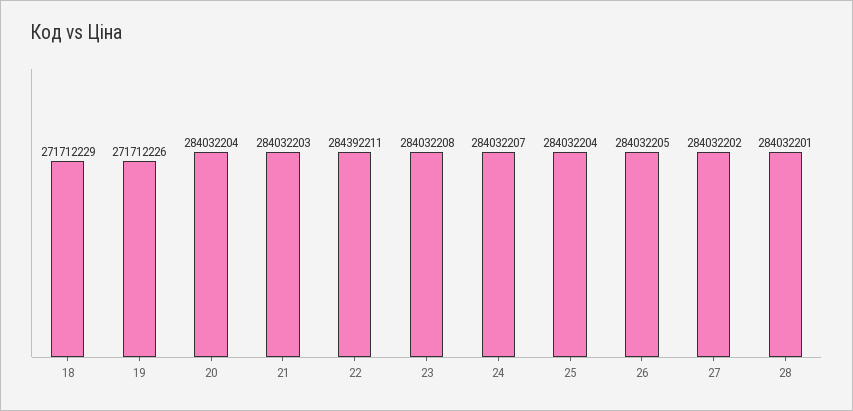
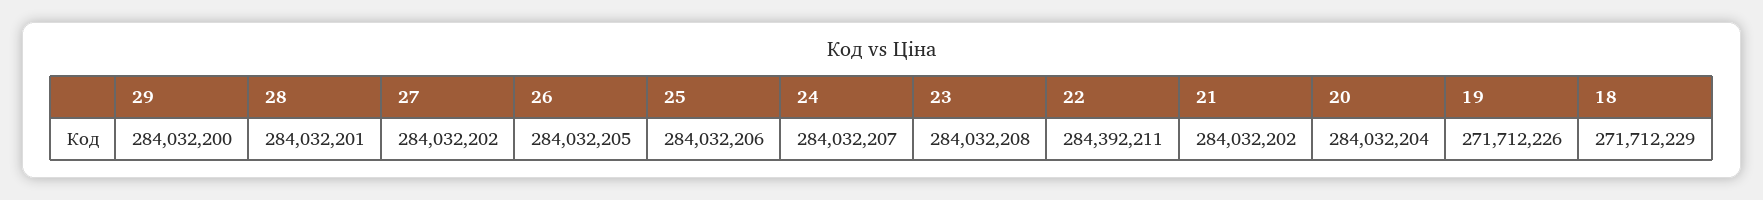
21: 284032203 -> 284032202
25: 284032204 -> 284032206
29: none -> 284032200

